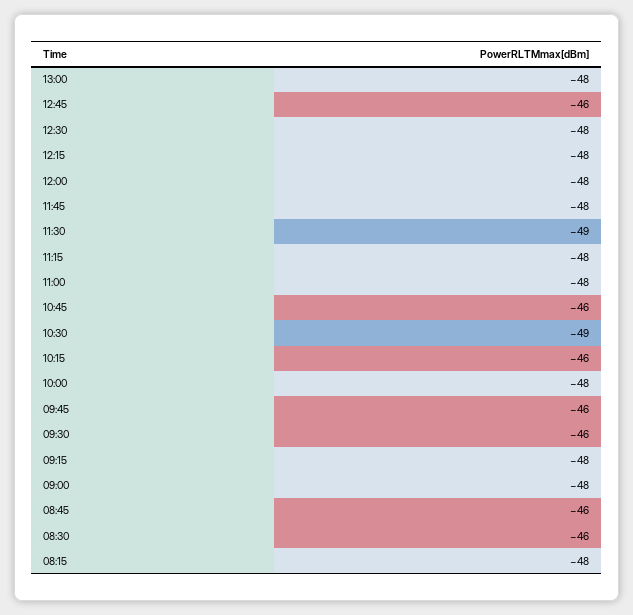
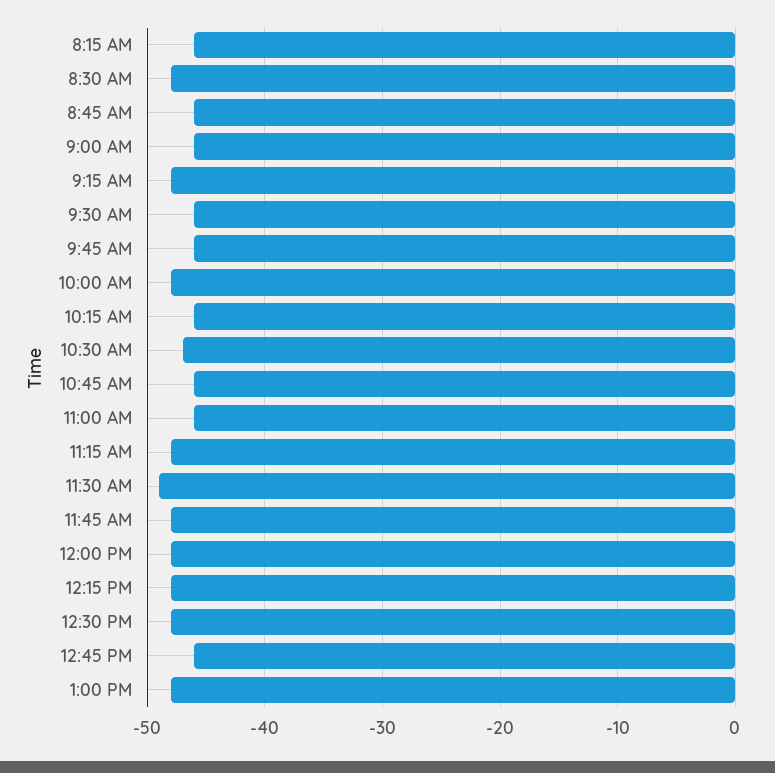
11:00: -48 -> -46
10:30: -49 -> -47
09:00: -48 -> -46
08:30: -46 -> -48
08:15: -48 -> -46

